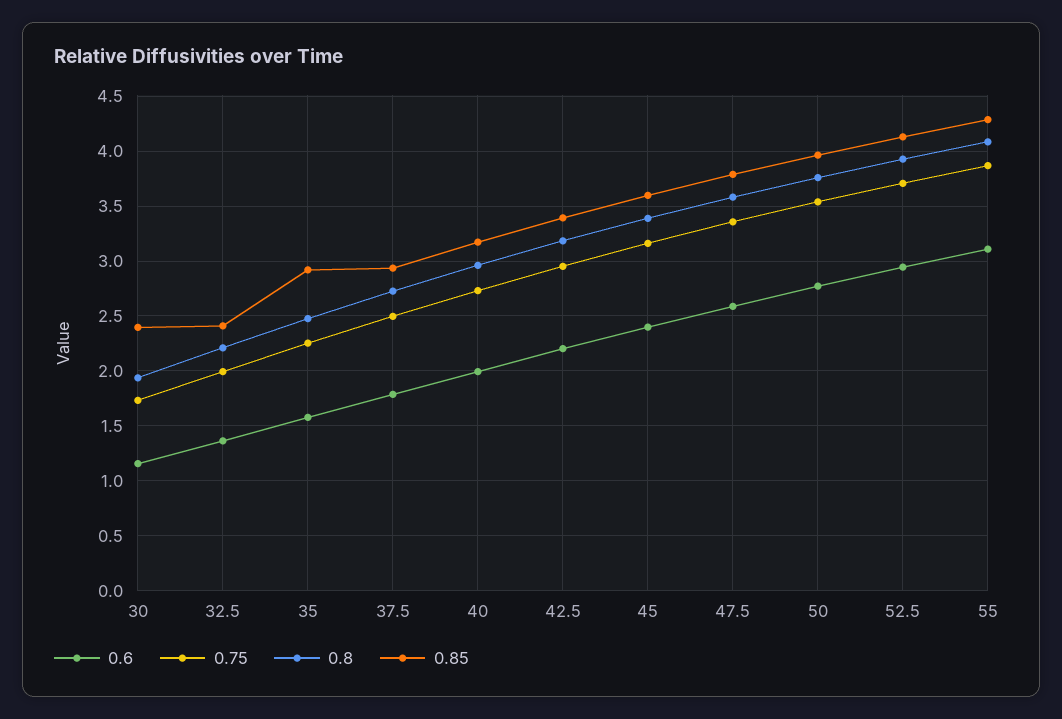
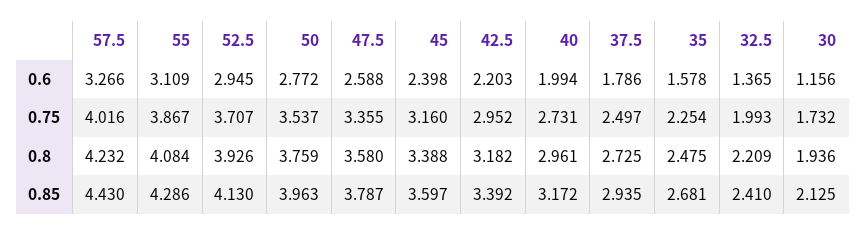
0.85, 30: 2.4 -> 2.125
0.85, 35: 2.9 -> 2.681
0.6, 57.5: none -> 3.266
0.75, 57.5: none -> 4.016
0.8, 57.5: none -> 4.232
0.85, 57.5: none -> 4.43

